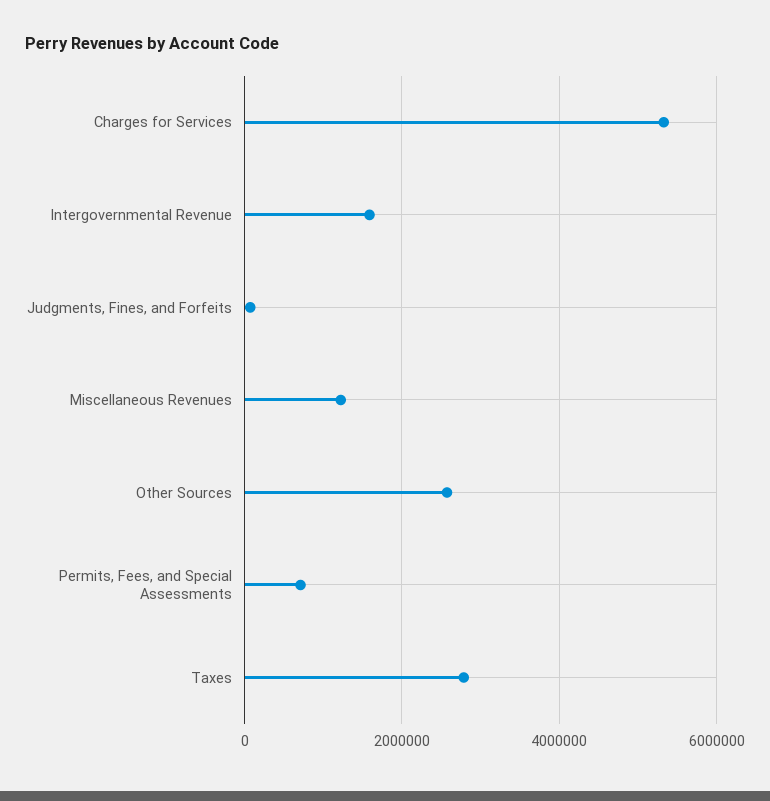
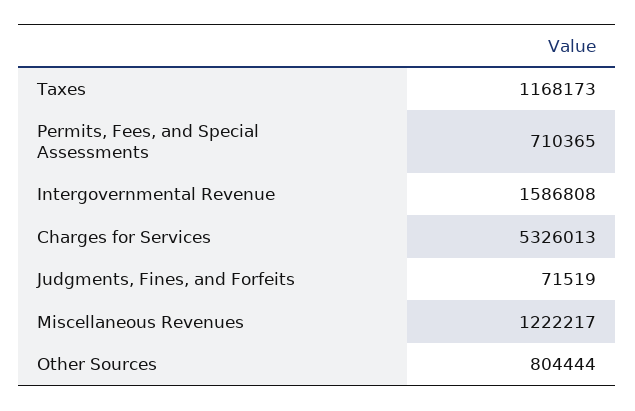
Other Sources: 2600000 -> 804444
Taxes: 2800000 -> 1168173

